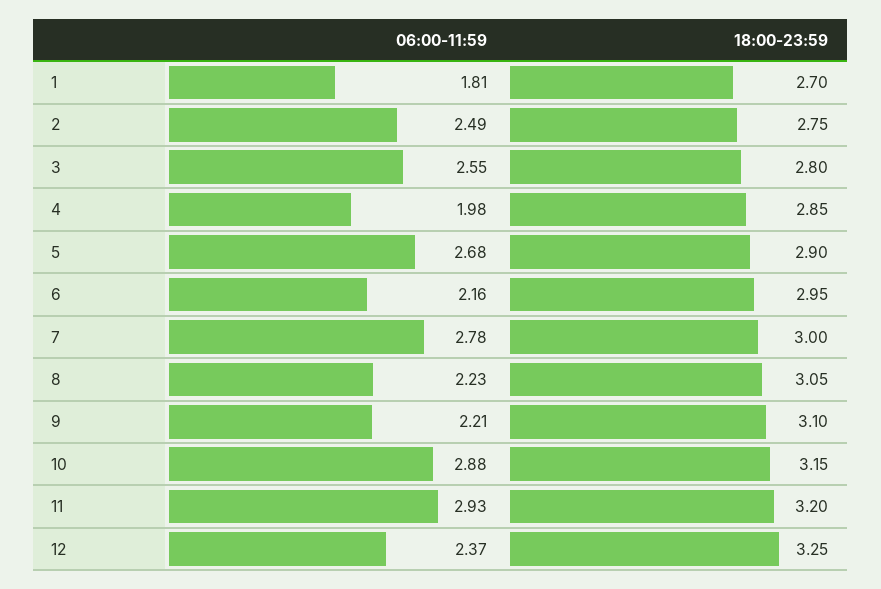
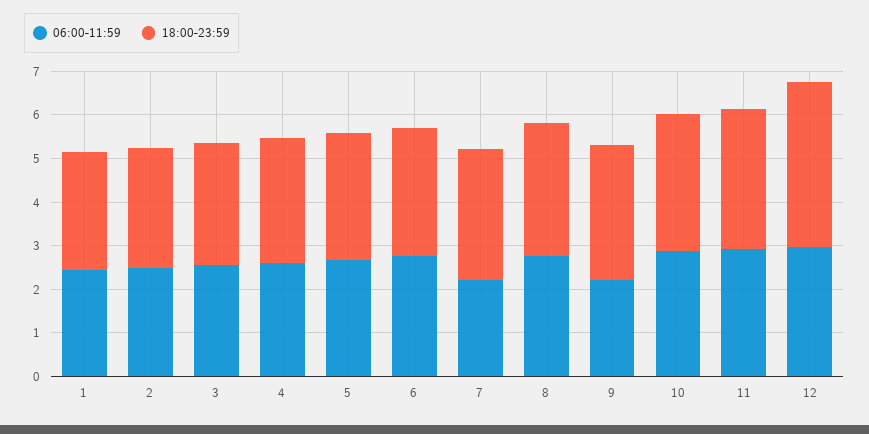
06:00-11:59, 1: 1.81 -> 2.4
06:00-11:59, 4: 1.98 -> 2.6
06:00-11:59, 6: 2.16 -> 2.8
06:00-11:59, 7: 2.78 -> 2.2
06:00-11:59, 8: 2.23 -> 2.8
06:00-11:59, 12: 2.37 -> 3
18:00-23:59, 12: 3.25 -> 3.8

